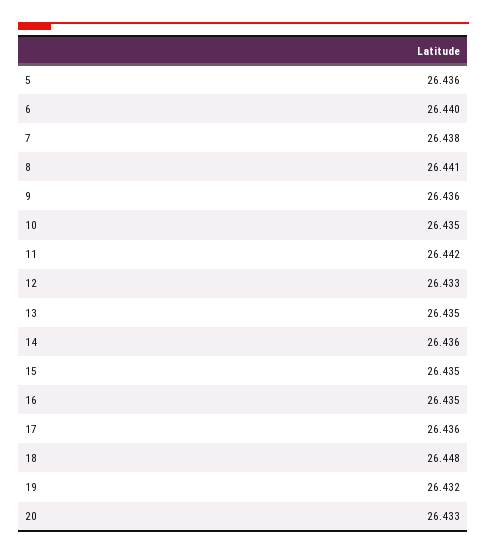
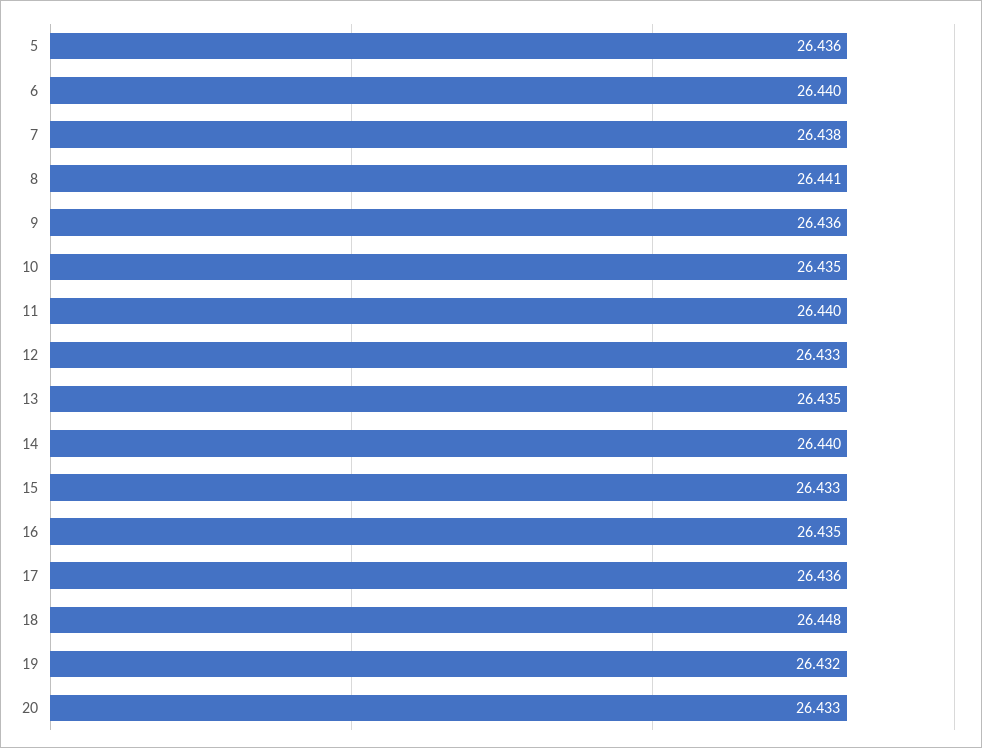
11: 26.442 -> 26.44
14: 26.436 -> 26.44
15: 26.435 -> 26.433

